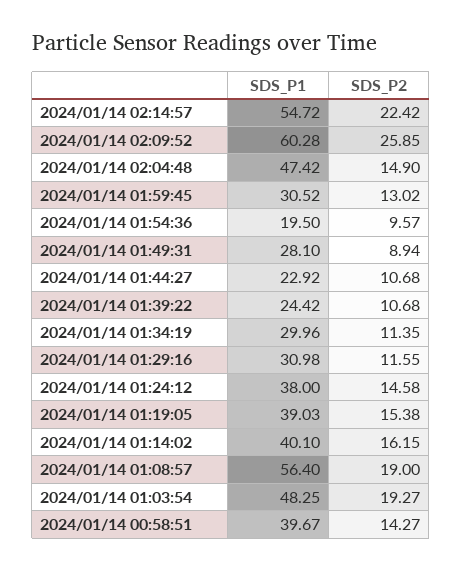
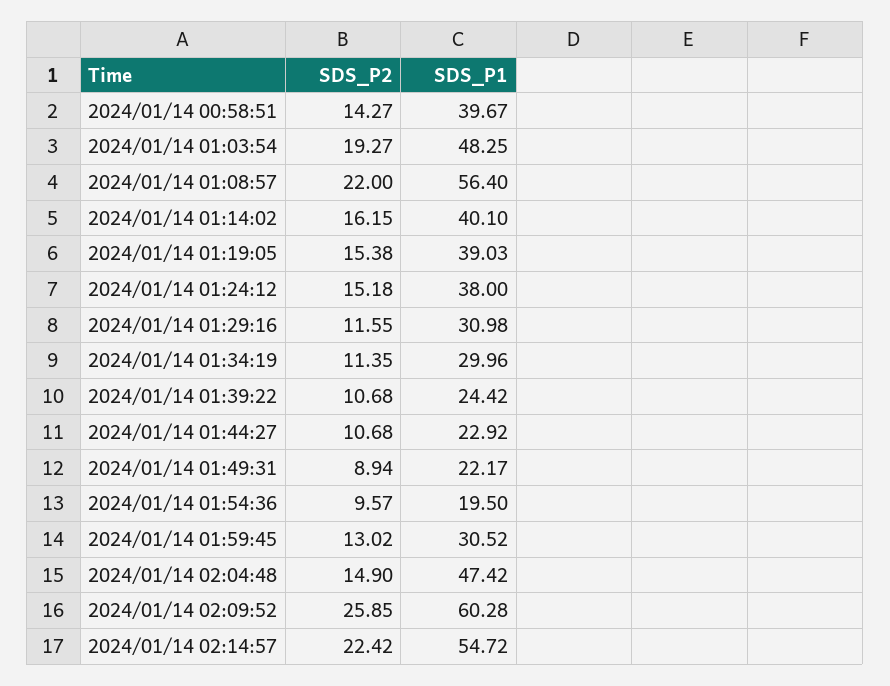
SDS_P1, 2024/01/14 01:49:31: 28.1 -> 22.17
SDS_P2, 2024/01/14 01:24:12: 14.58 -> 15.18
SDS_P2, 2024/01/14 01:08:57: 19 -> 22

